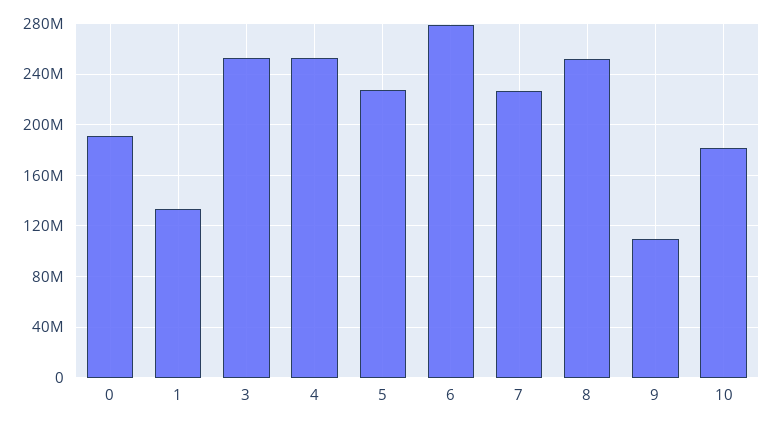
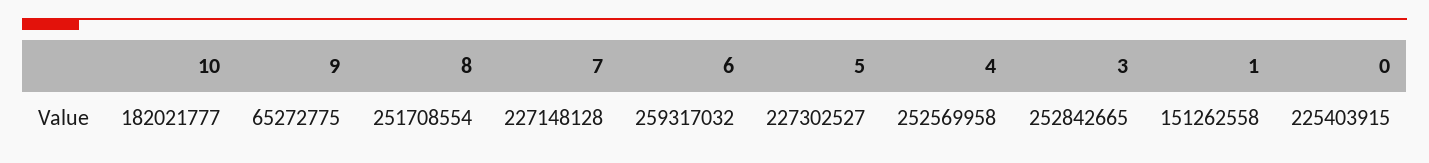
0: 190000000 -> 225403915
1: 135000000 -> 151262558
6: 280000000 -> 259317032
9: 110000000 -> 65272775

